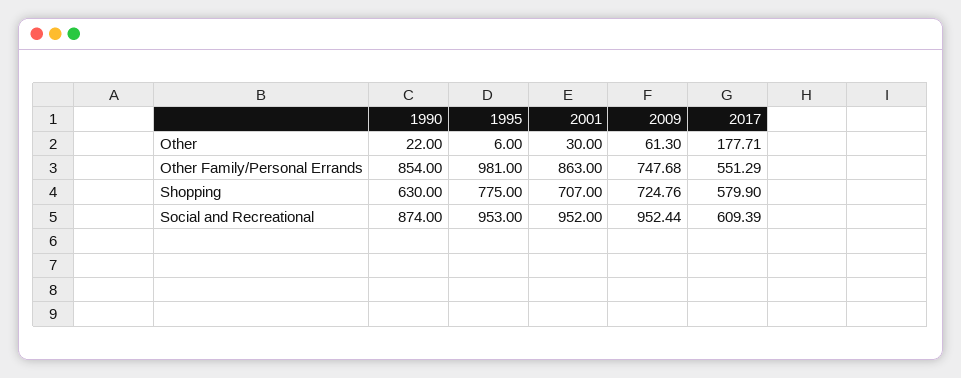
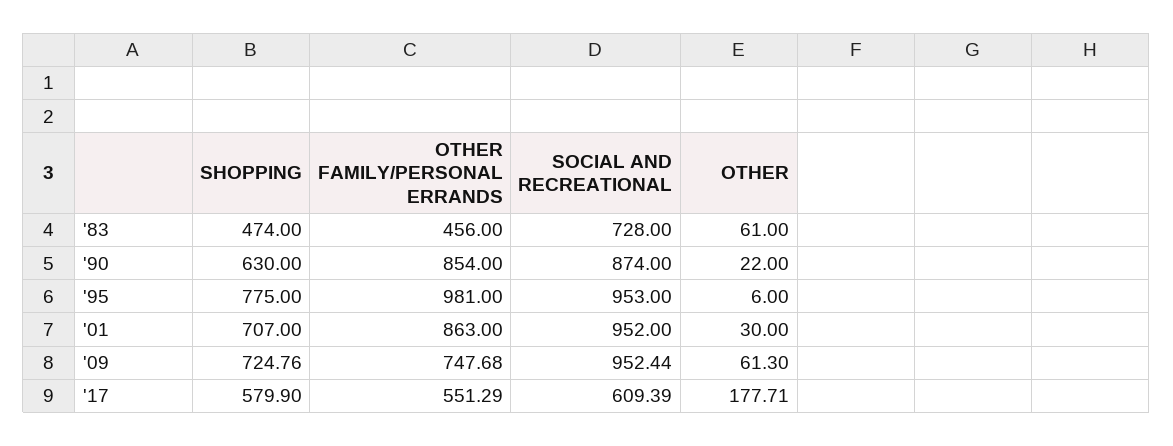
'83, Shopping: none -> 474
'83, Other Family/Personal Errands: none -> 456
'83, Social and Recreational: none -> 728
'83, Other: none -> 61

